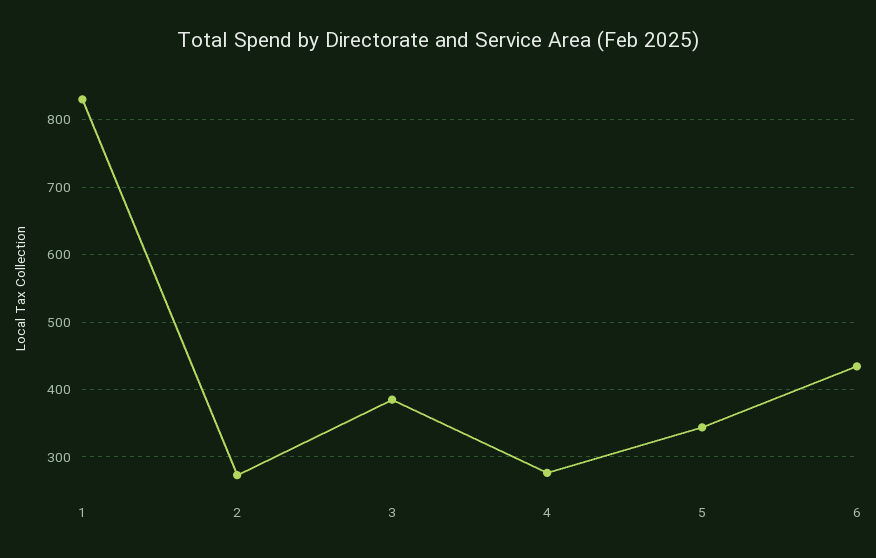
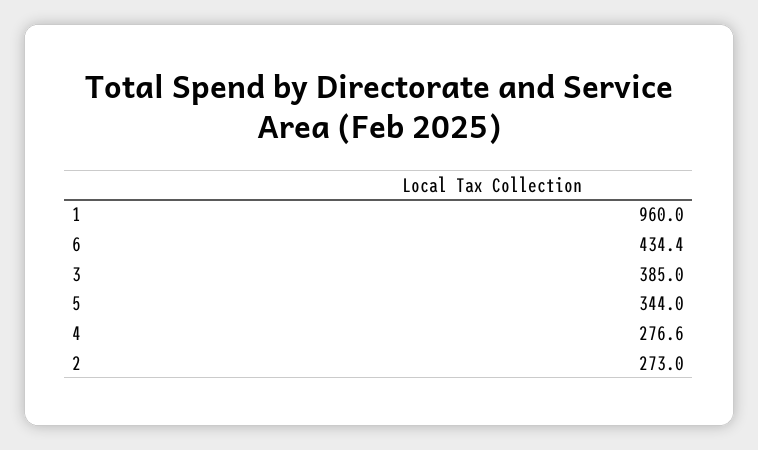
1: 830 -> 960

